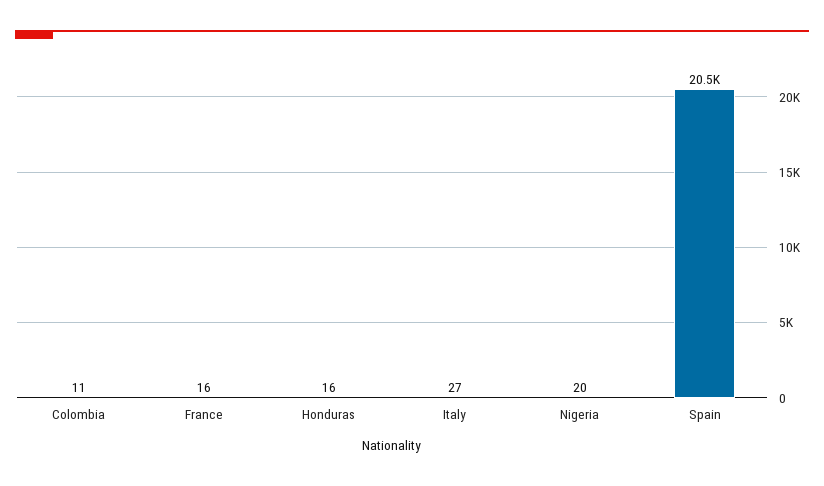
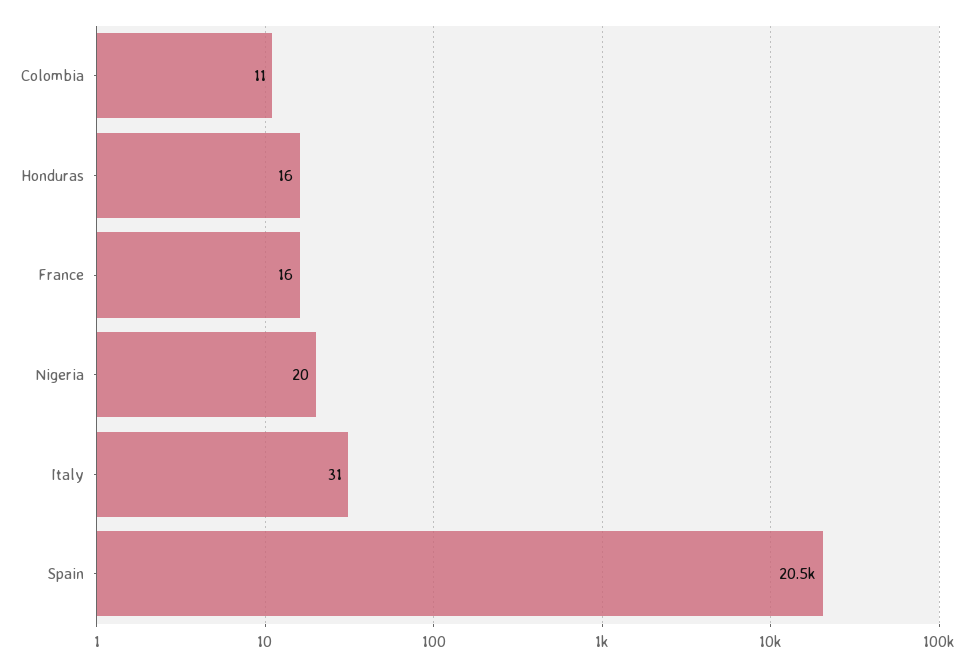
Italy: 27 -> 31

